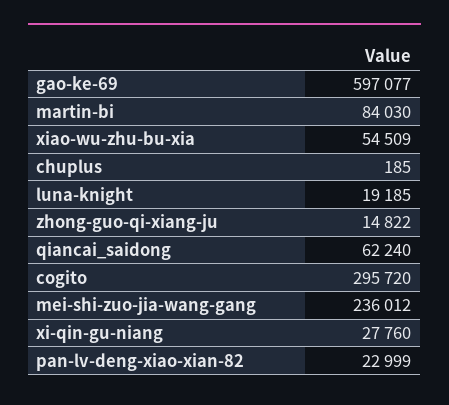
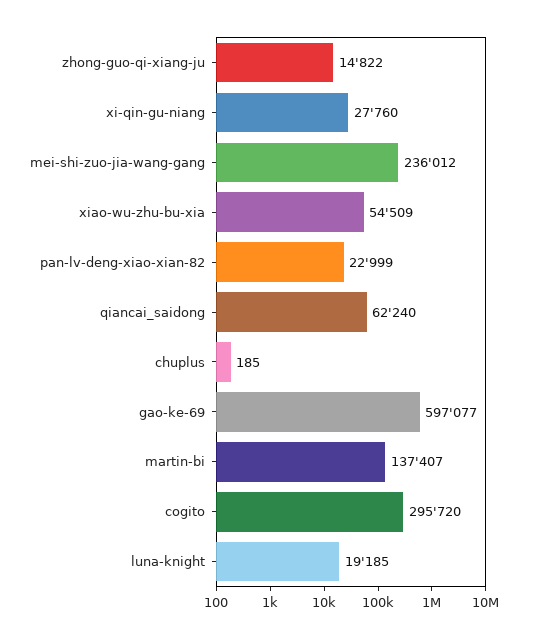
martin-bi: 84030 -> 137407

